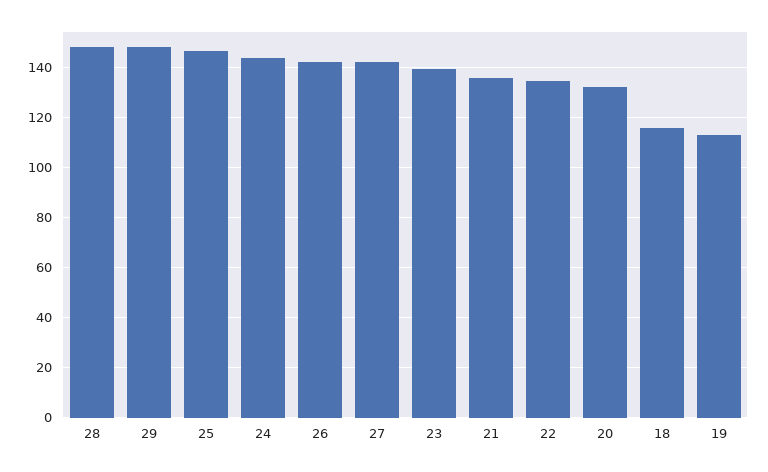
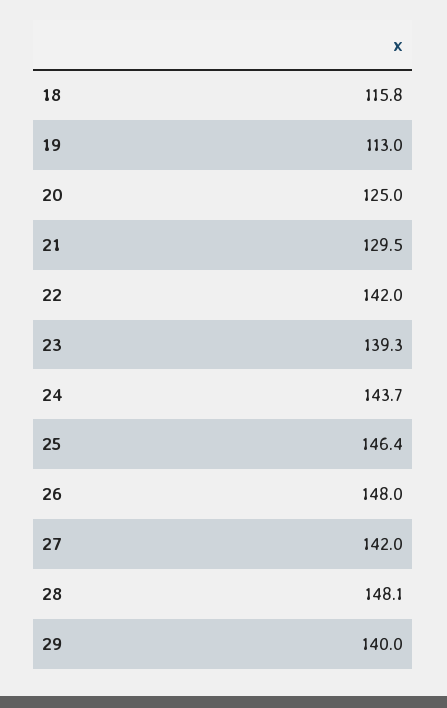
29: 147.5 -> 140
26: 142.5 -> 148
21: 135 -> 129.5
22: 135 -> 142
20: 132.5 -> 125

